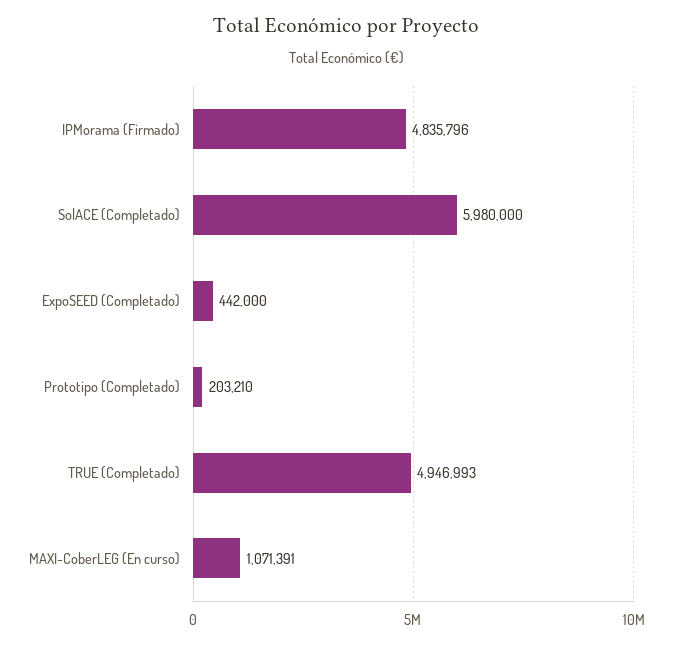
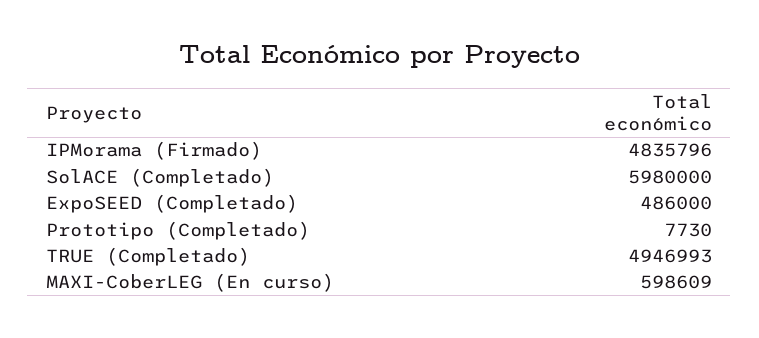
ExpoSEED (Completado): 442000 -> 486000
Prototipo (Completado): 203210 -> 7730
MAXI-CoberLEG (En curso): 1071391 -> 598609

